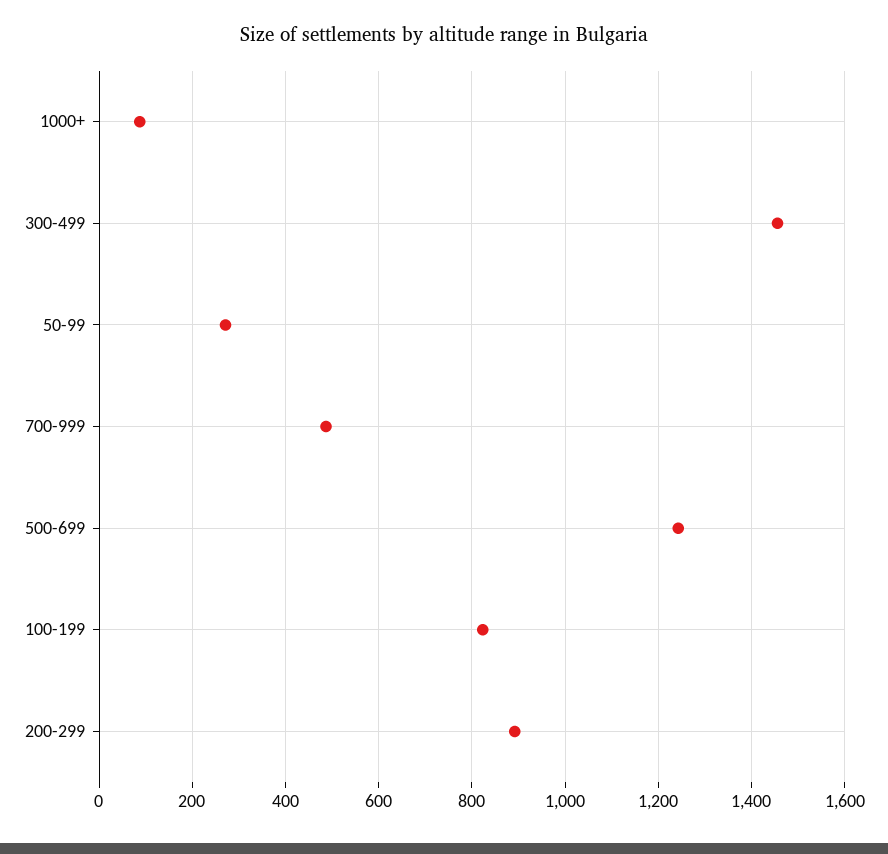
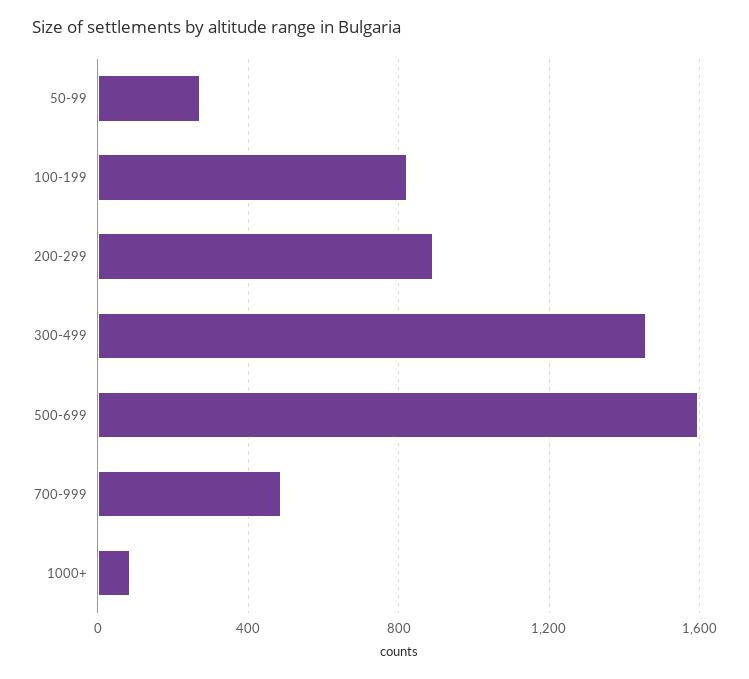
500-699: 1240 -> 1600

